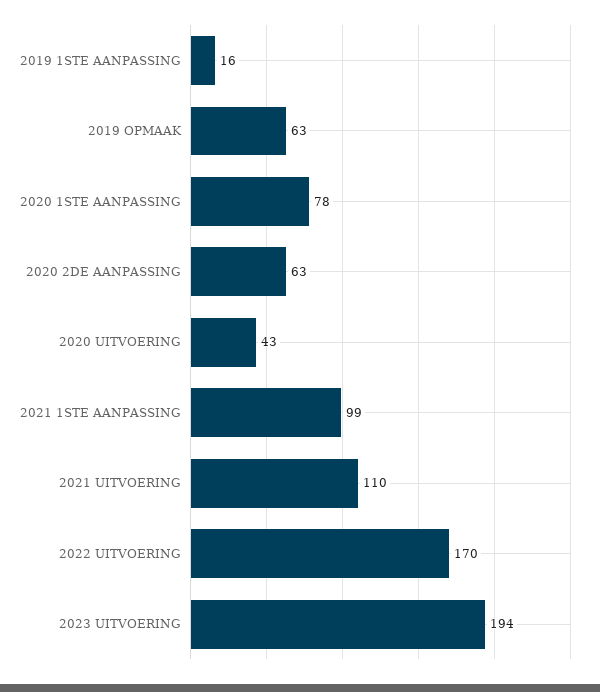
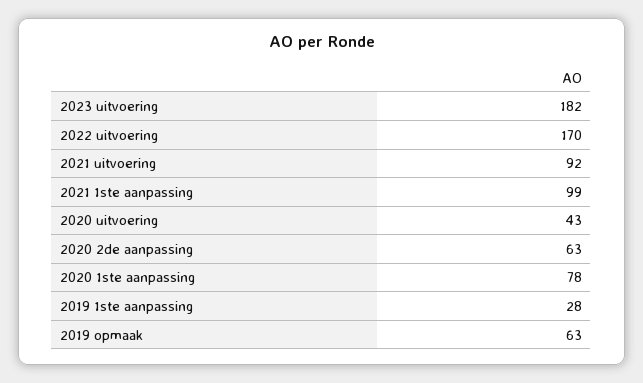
2019 1STE AANPASSING: 16 -> 28
2021 UITVOERING: 110 -> 92
2023 UITVOERING: 194 -> 182

